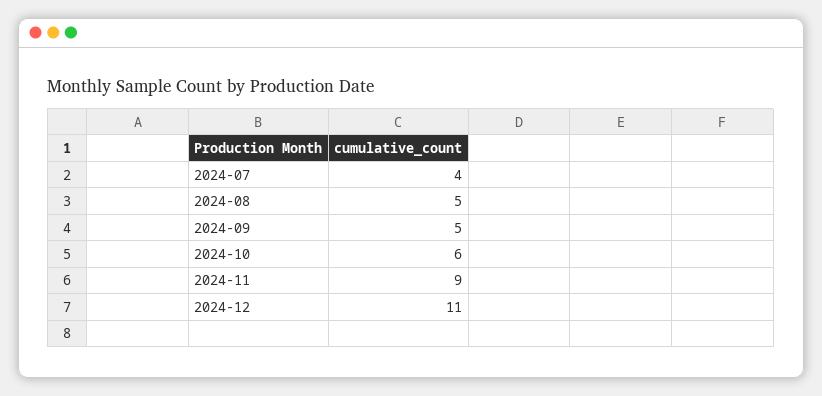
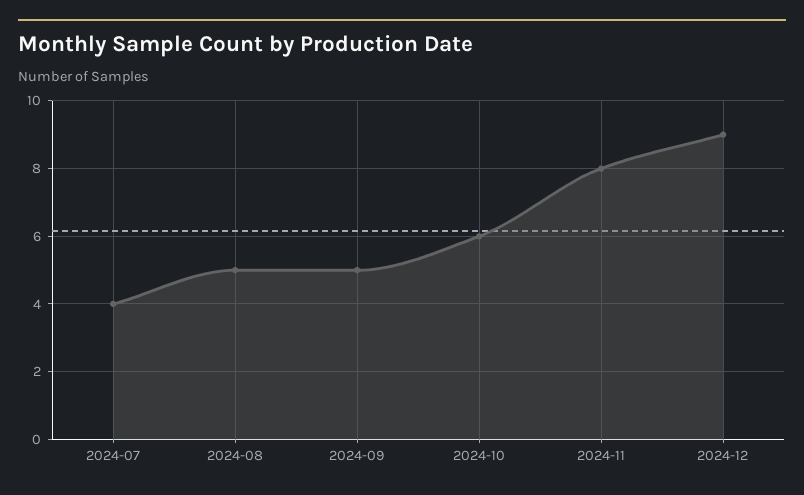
2024-11: 9 -> 8
2024-12: 11 -> 9

